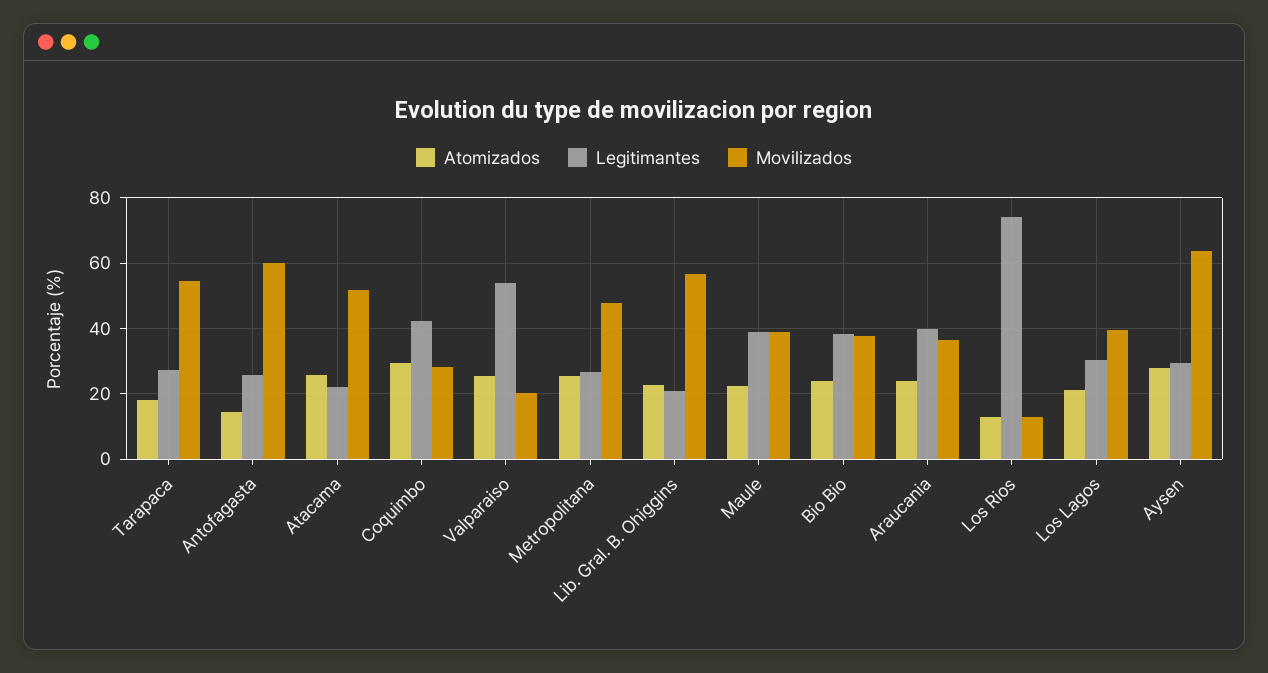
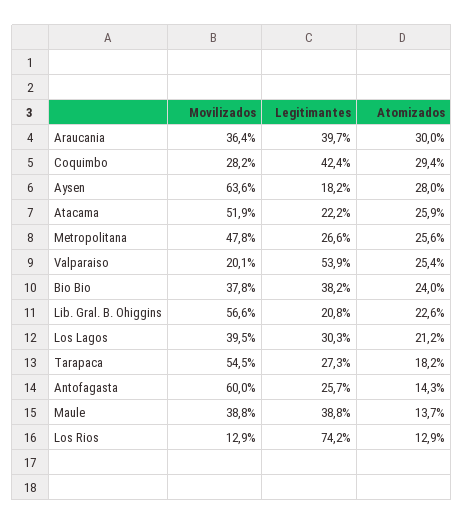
Atomizados, Maule: 22 -> 13.7
Atomizados, Araucania: 24 -> 30
Legitimantes, Aysen: 30 -> 18.2

